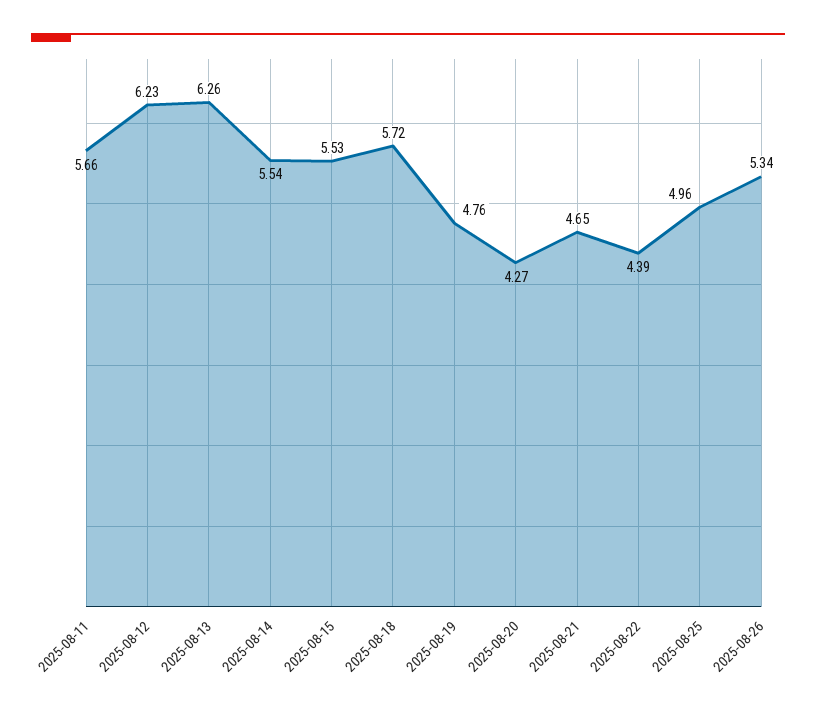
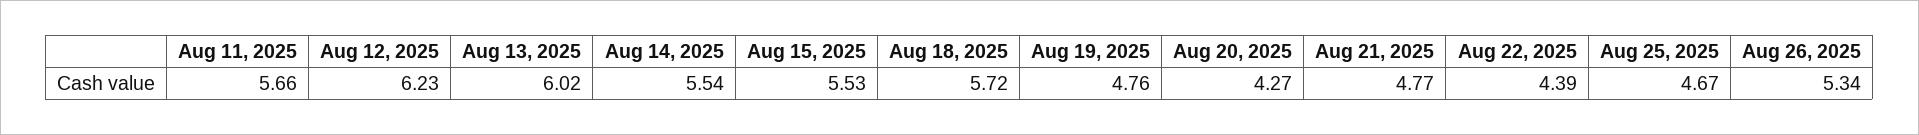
2025-08-13: 6.26 -> 6.02
2025-08-21: 4.65 -> 4.77
2025-08-25: 4.96 -> 4.67

